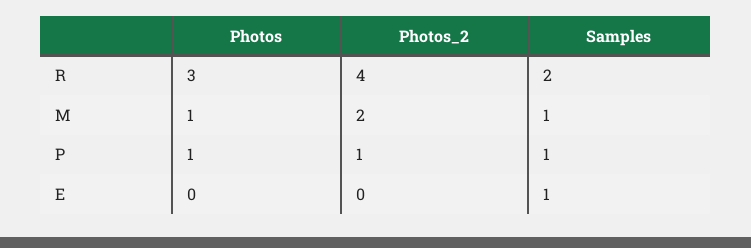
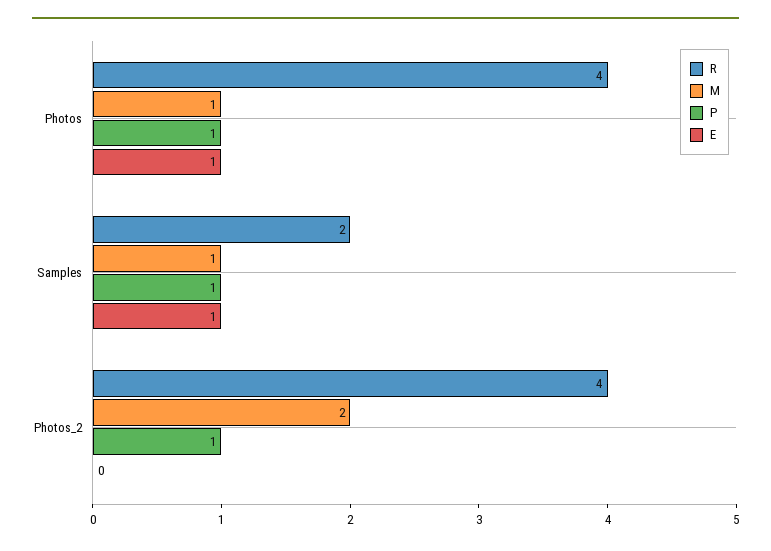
R, Photos: 3 -> 4
E, Photos: 0 -> 1

